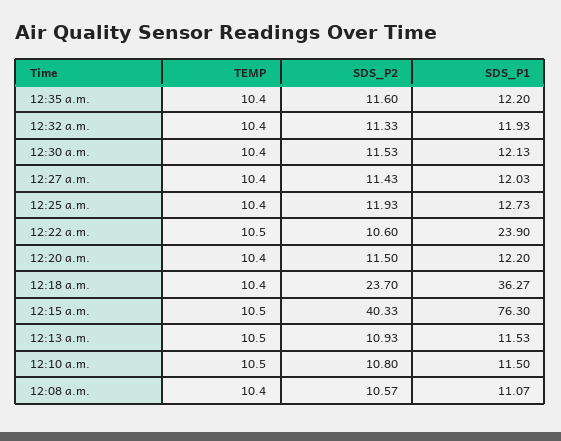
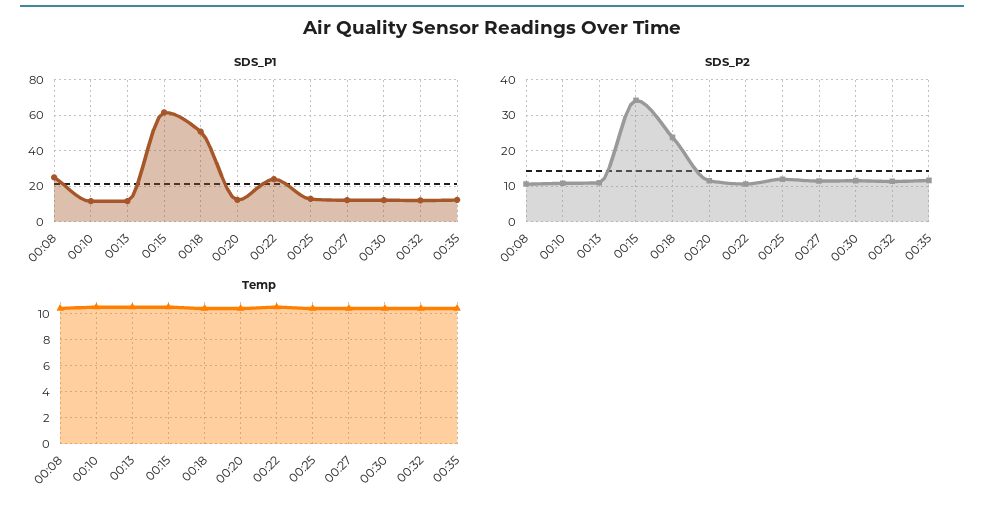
SDS_P1, 12:18 a.m.: 36.27 -> 50
SDS_P2, 12:15 a.m.: 40.33 -> 34
SDS_P1, 12:15 a.m.: 76.3 -> 60
SDS_P1, 12:08 a.m.: 11.07 -> 25

